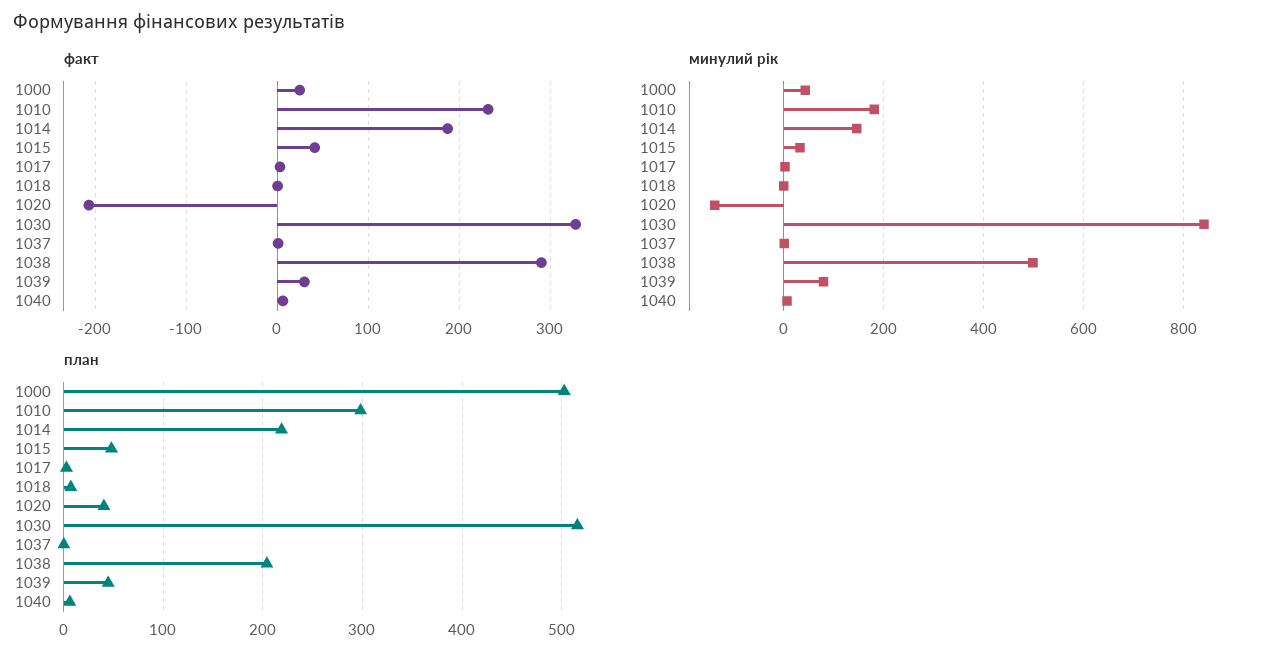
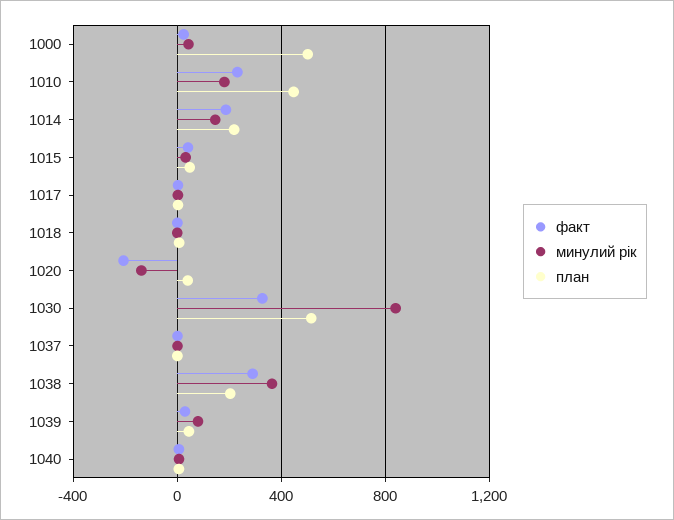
минулий рік, 1038: 500 -> 350
план, 1010: 300 -> 450

